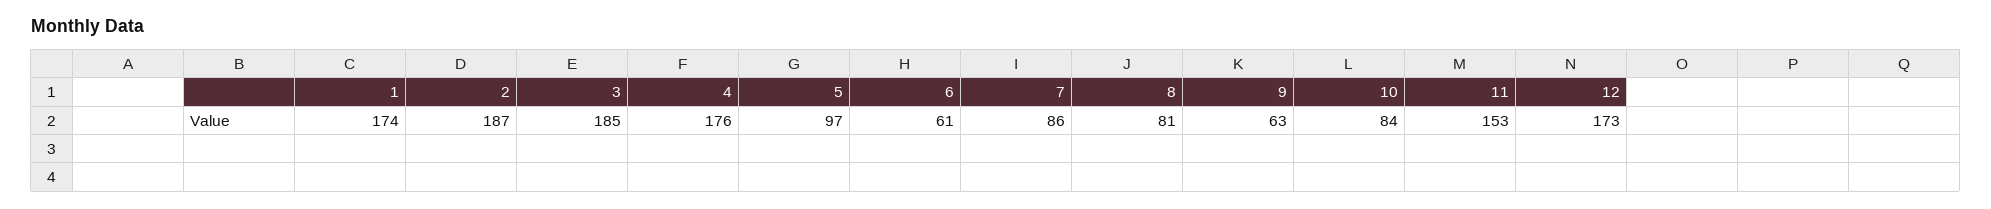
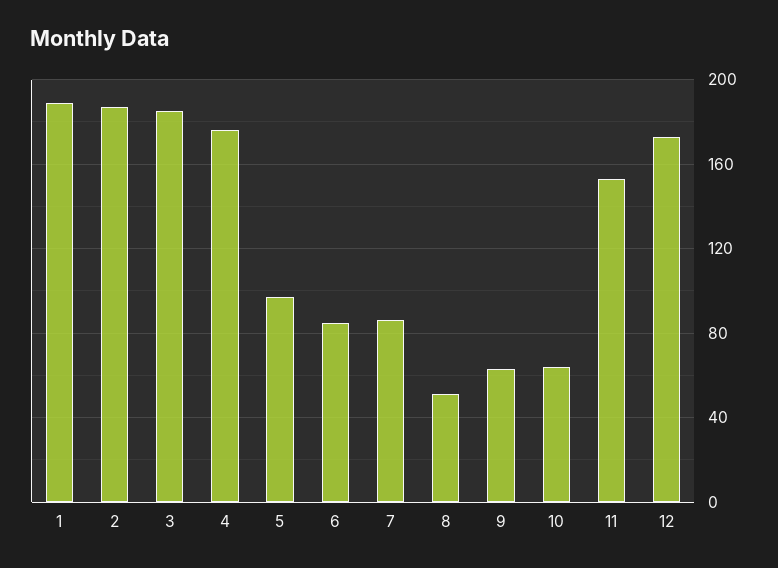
1: 174 -> 190
6: 61 -> 85
8: 81 -> 50
10: 84 -> 65

